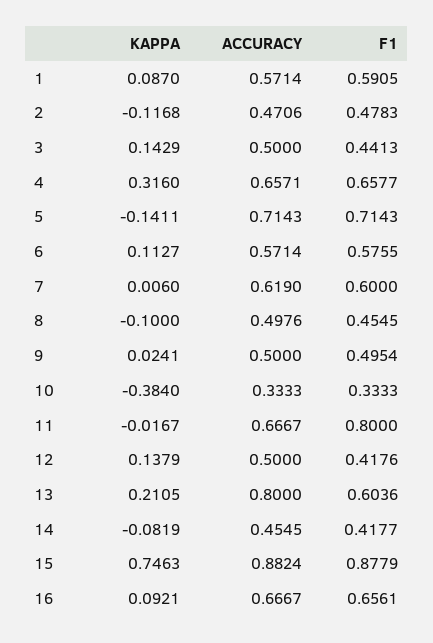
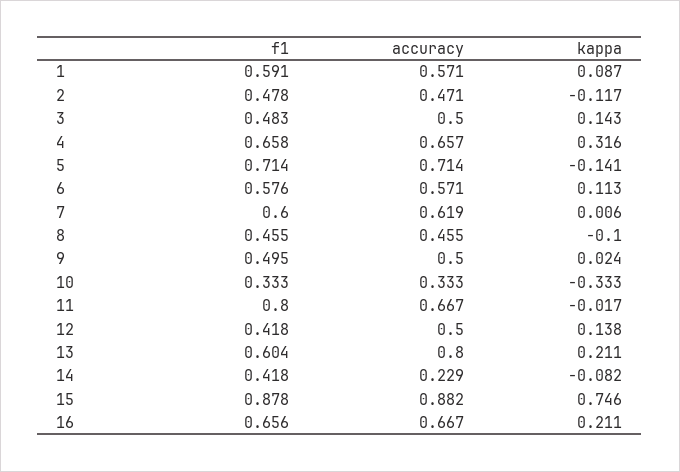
F1, 3: 0.4413 -> 0.483
ACCURACY, 8: 0.4976 -> 0.455
KAPPA, 10: -0.384 -> -0.333
ACCURACY, 14: 0.4545 -> 0.229
KAPPA, 16: 0.0921 -> 0.211

